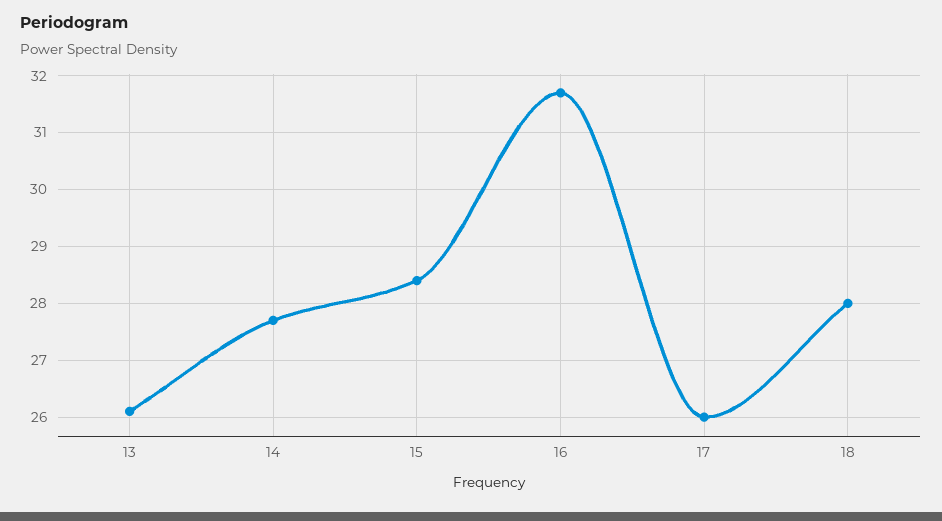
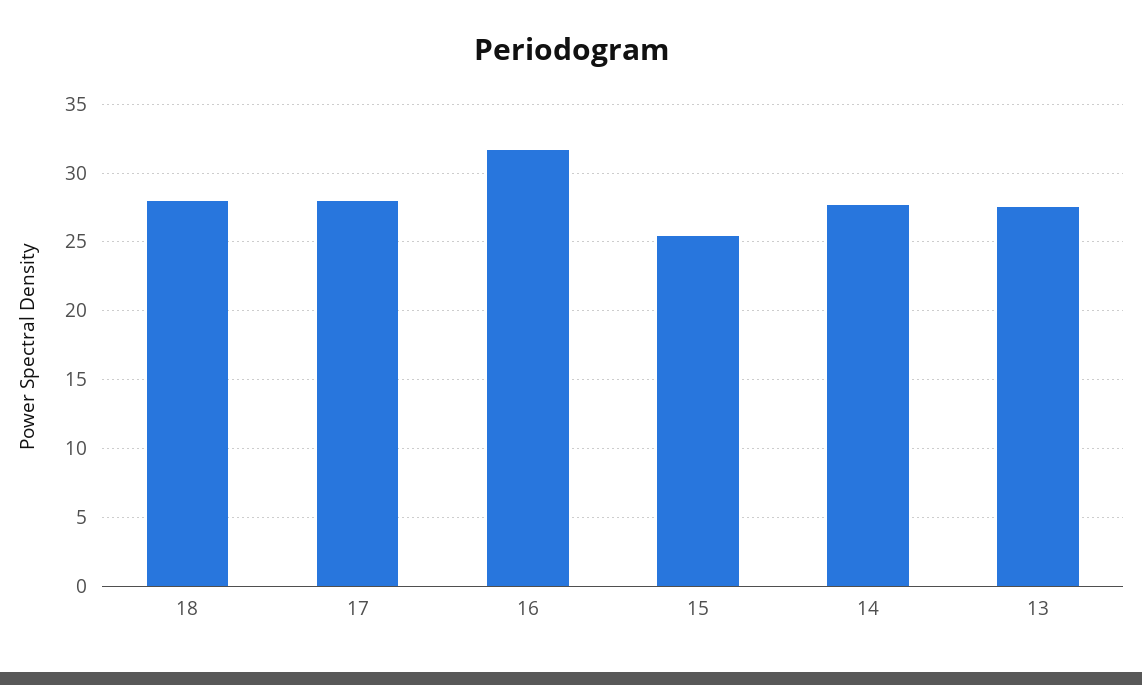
13: 26 -> 27.5
15: 28.5 -> 25.5
17: 26 -> 28

